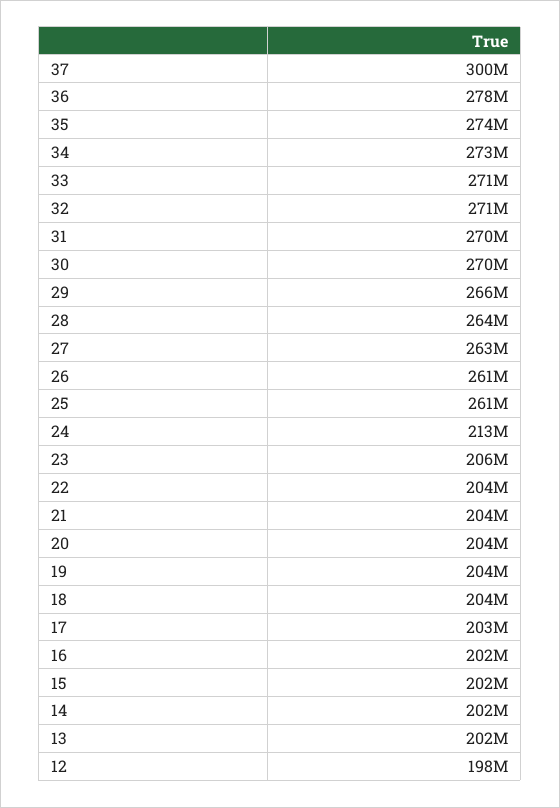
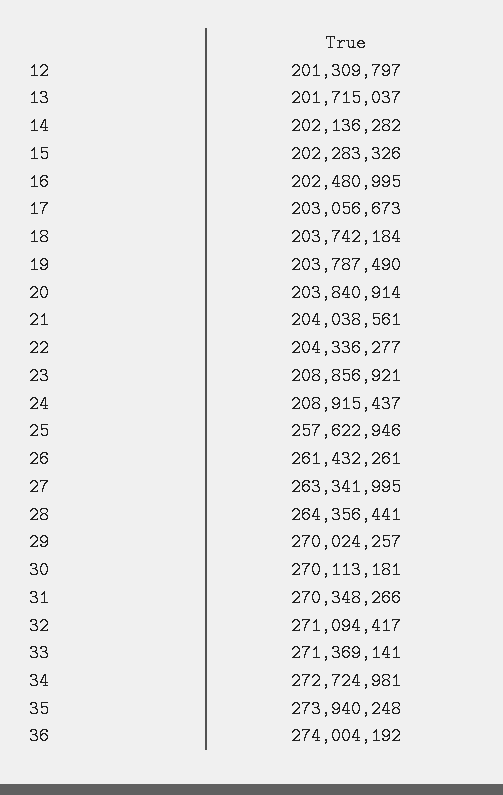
37: 300000000 -> none
36: 278000000 -> 274004192
29: 266000000 -> 270024257
25: 261000000 -> 257622946
24: 213000000 -> 208915437
23: 206000000 -> 208856921
12: 198000000 -> 201309797

